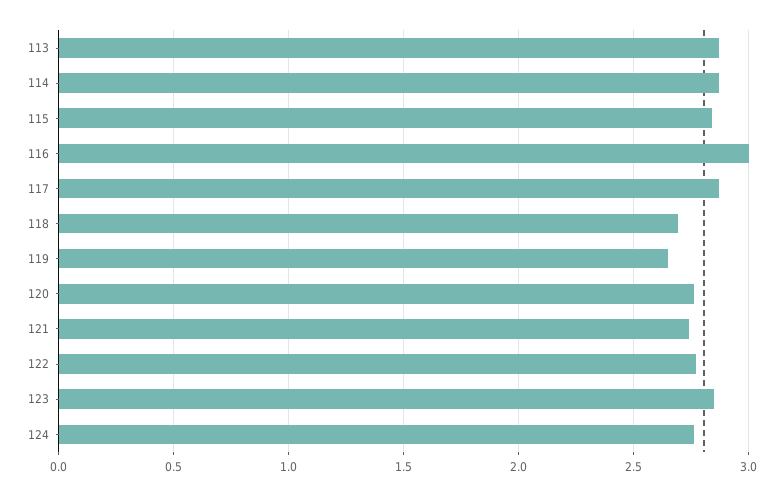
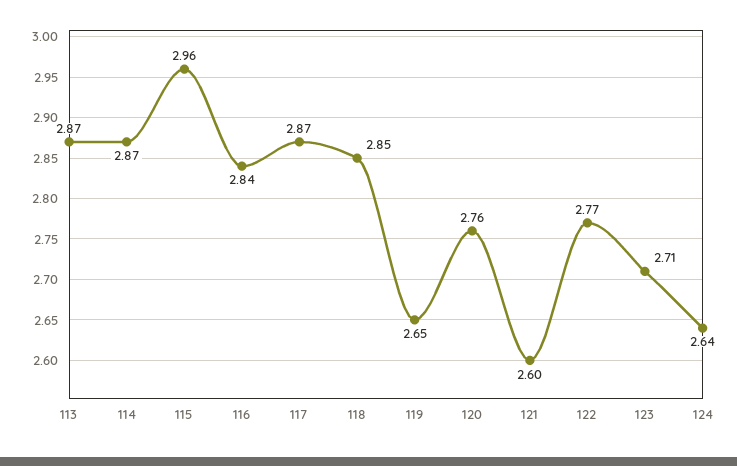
115: 2.85 -> 2.96
116: 3 -> 2.84
118: 2.7 -> 2.85
121: 2.75 -> 2.6
123: 2.85 -> 2.71
124: 2.75 -> 2.64

